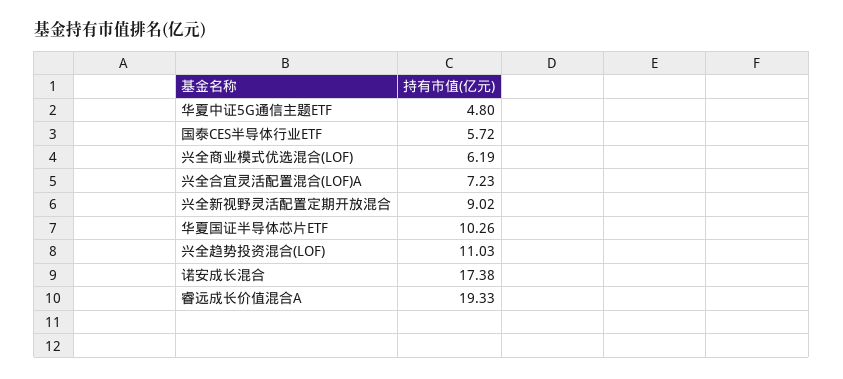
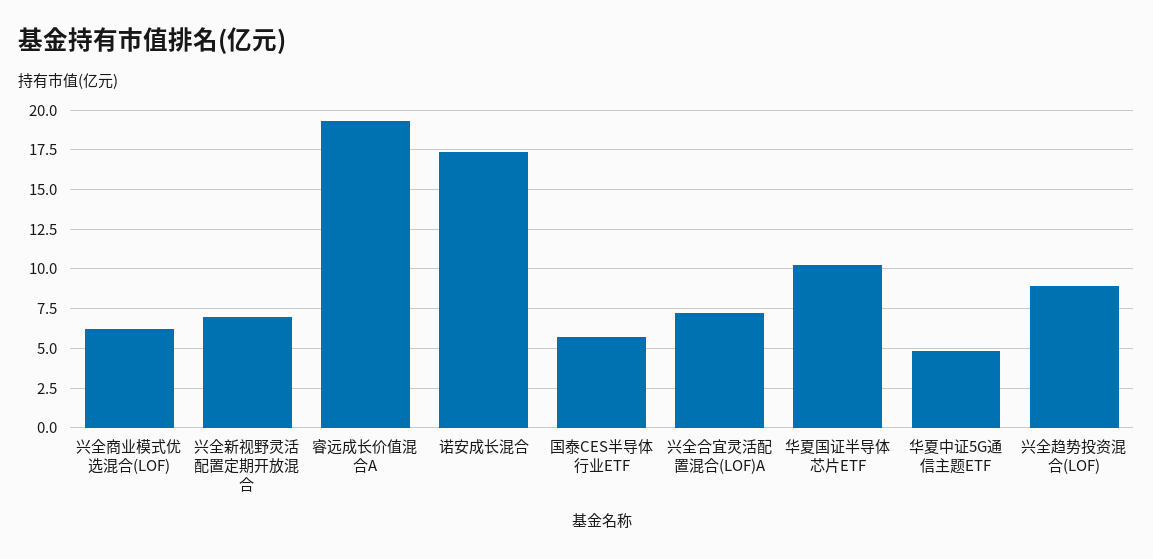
兴全新视野灵活配置定期开放混合: 9.02 -> 7
兴全趋势投资混合(LOF): 11.03 -> 9

